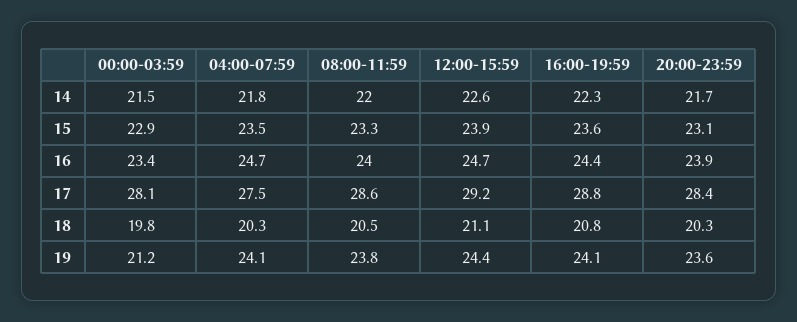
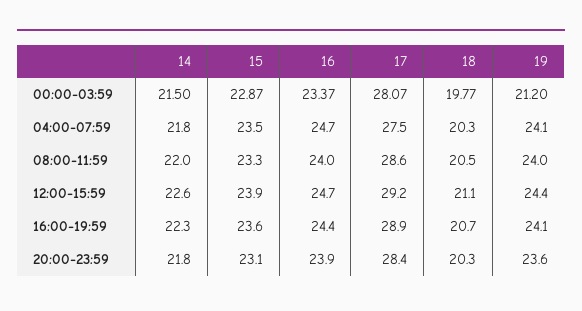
20:00-23:59, 14: 21.7 -> 21.8
16:00-19:59, 17: 28.8 -> 28.9
16:00-19:59, 18: 20.8 -> 20.7
08:00-11:59, 19: 23.8 -> 24

